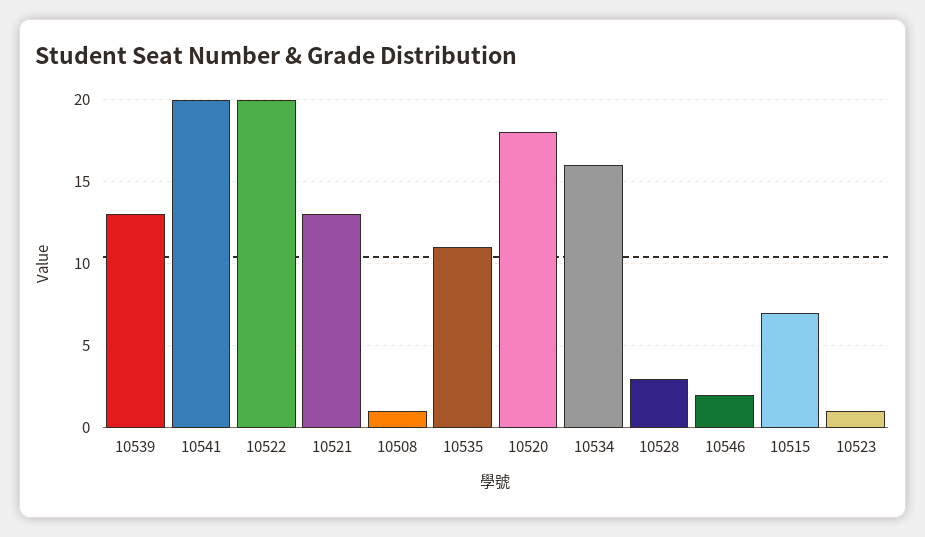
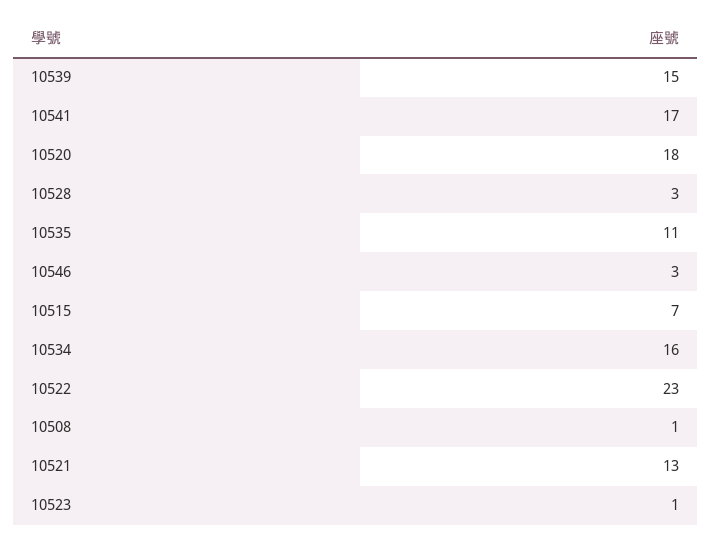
10539: 13 -> 15
10541: 20 -> 17
10522: 20 -> 23
10546: 2 -> 3

